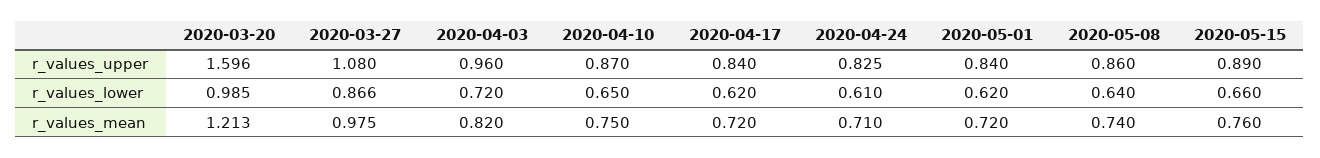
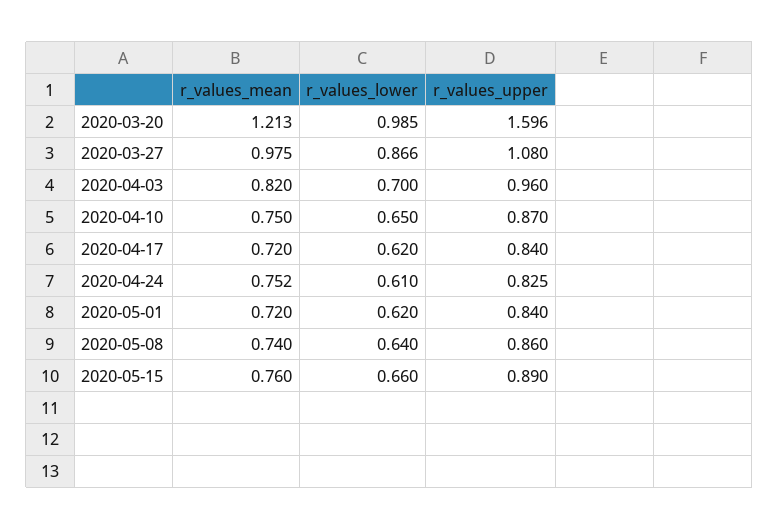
2020-04-03, r_values_lower: 0.72 -> 0.7
2020-04-24, r_values_mean: 0.71 -> 0.752

